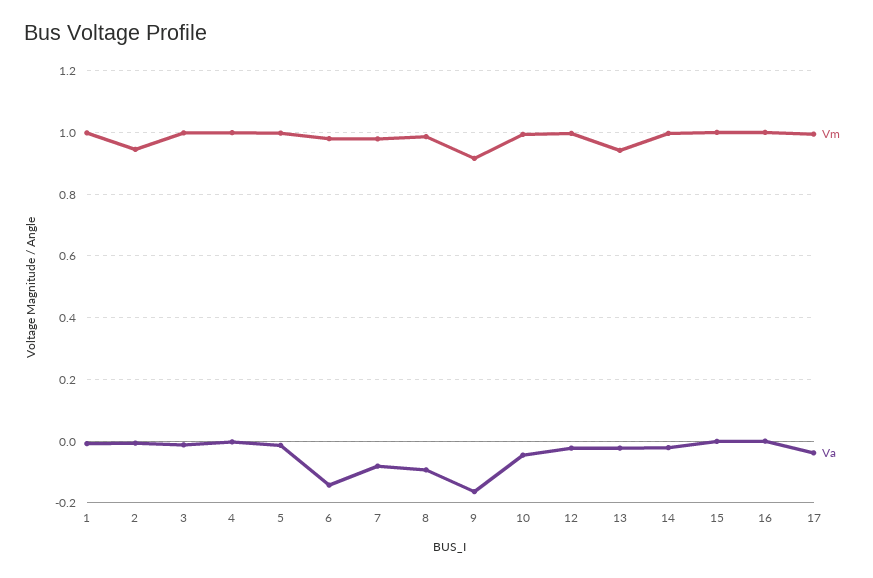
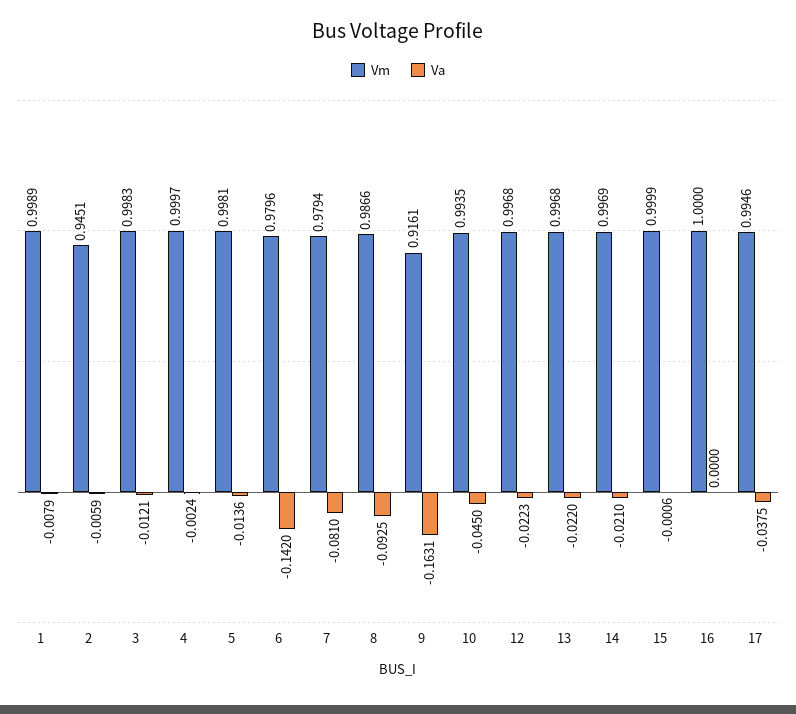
Vm, 13: 0.94 -> 0.9968

